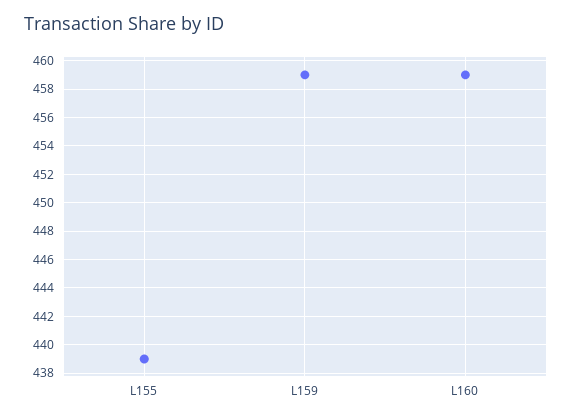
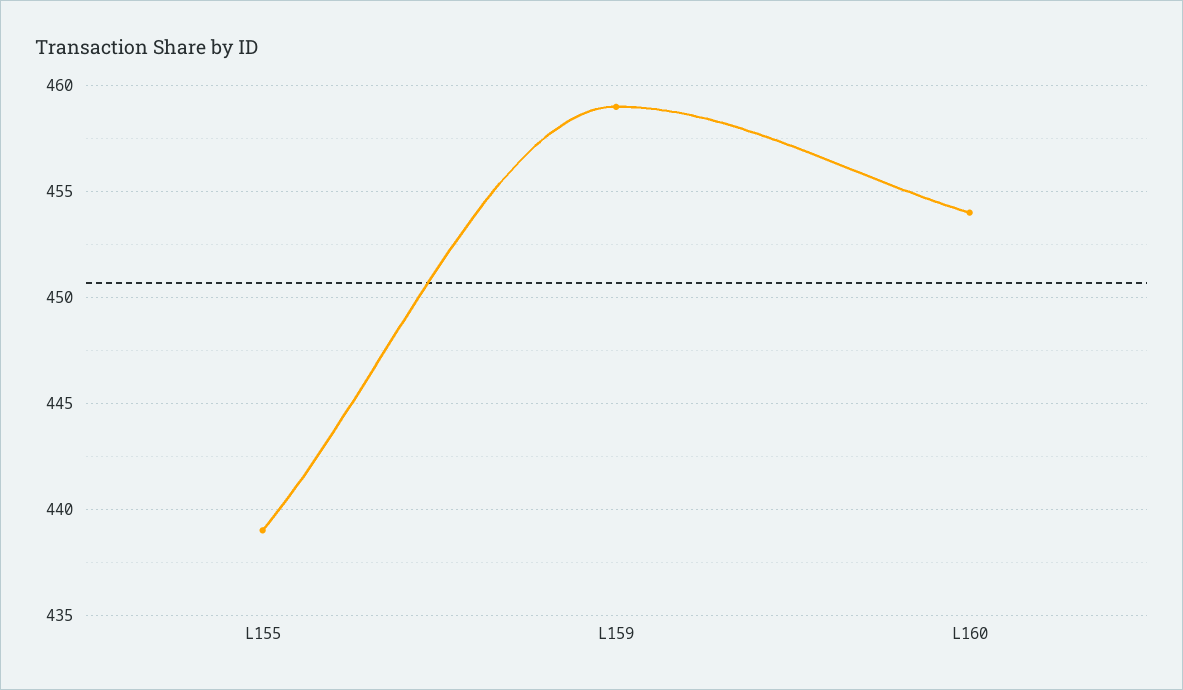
L160: 459 -> 454

